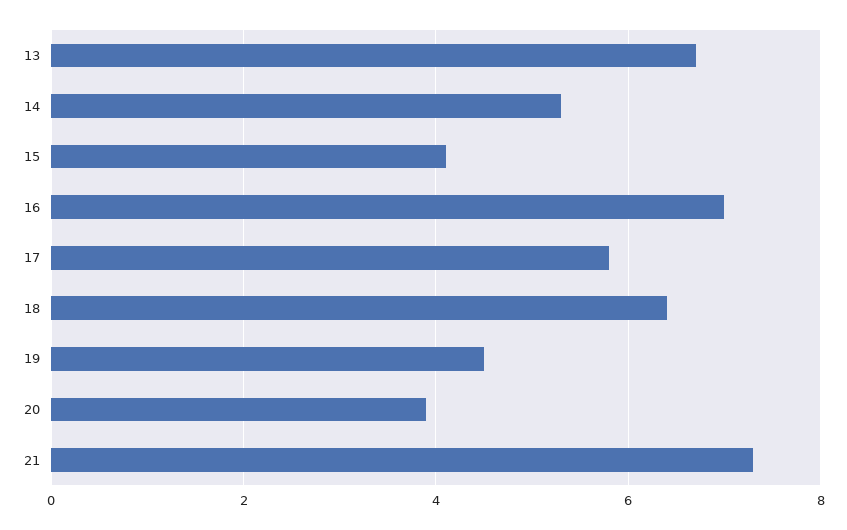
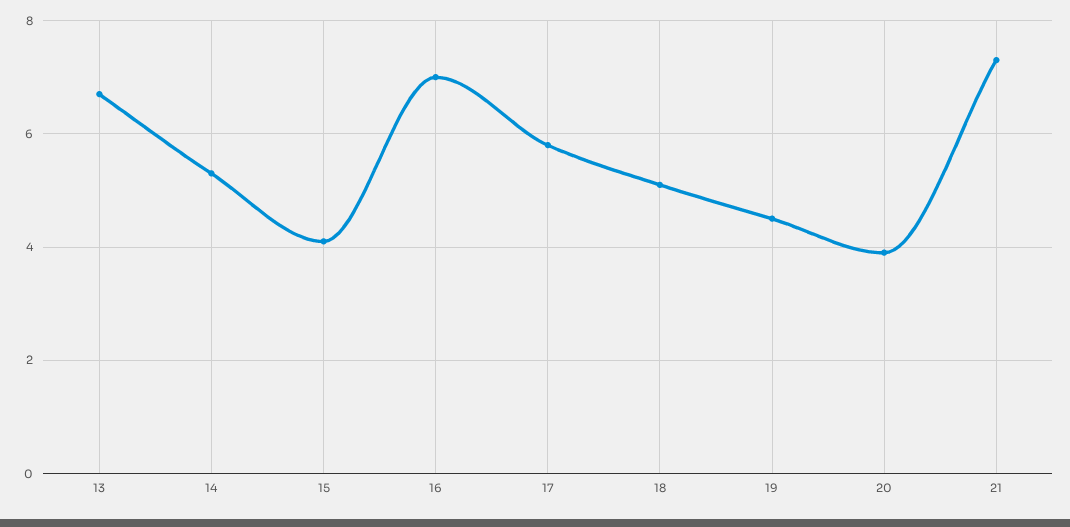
18: 6.5 -> 5

